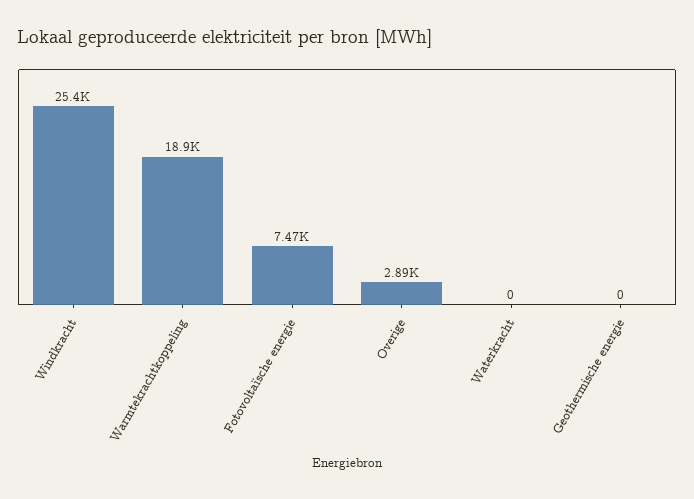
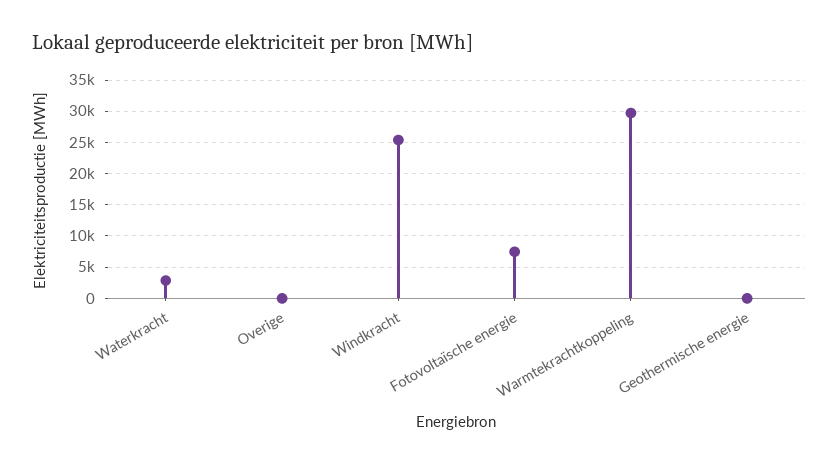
Warmtekrachtkoppeling: 18900 -> 30000
Overige: 2890 -> 0
Waterkracht: 0 -> 3000

